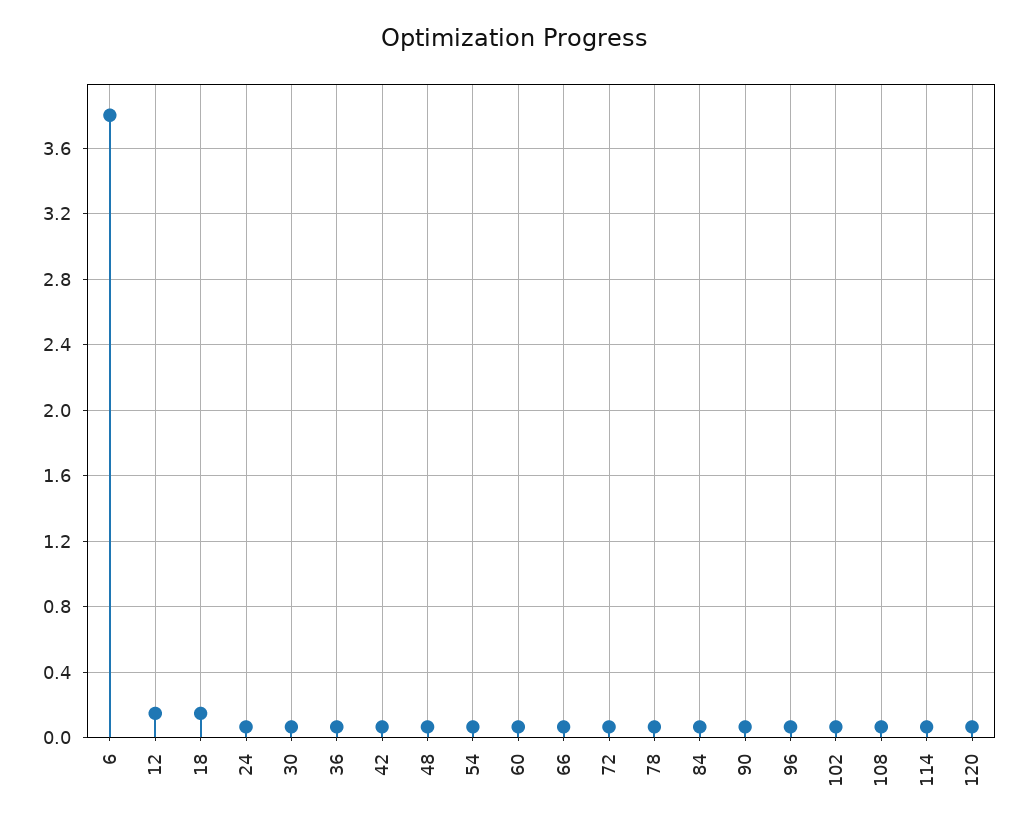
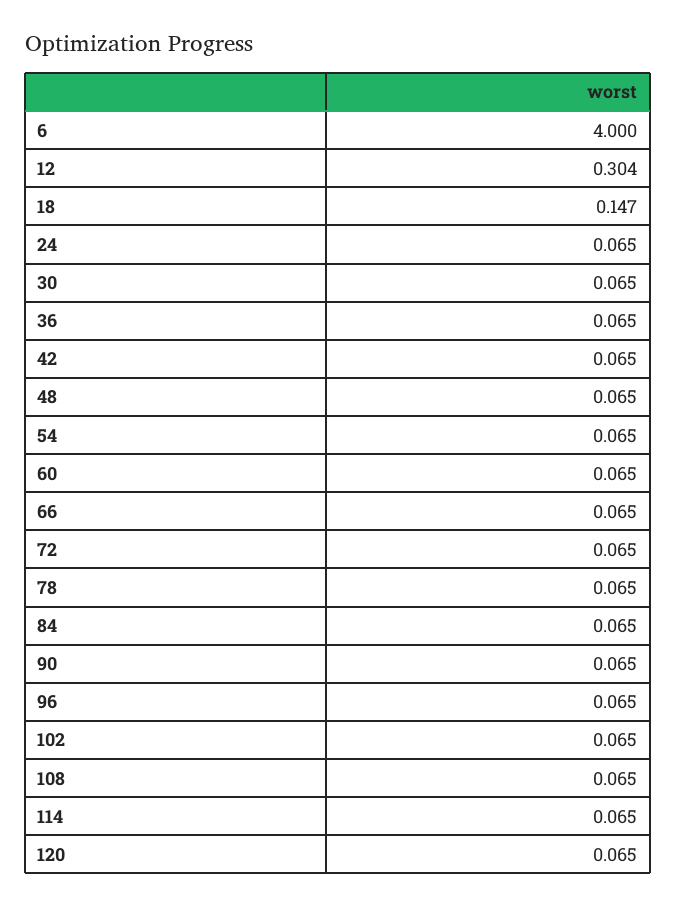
6: 3.8 -> 4
12: 0.15 -> 0.304

